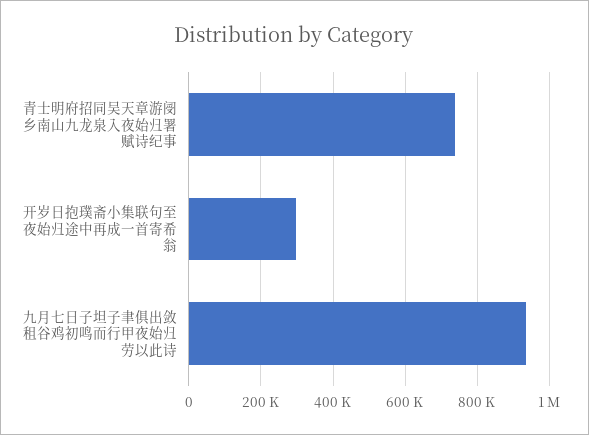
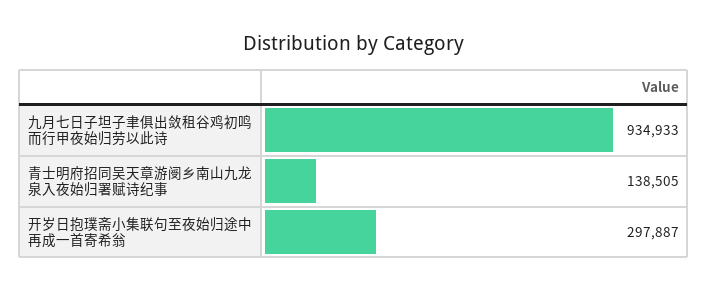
青士明府招同吴天章游阌乡南山九龙泉入夜始归署赋诗纪事: 740000 -> 138505

